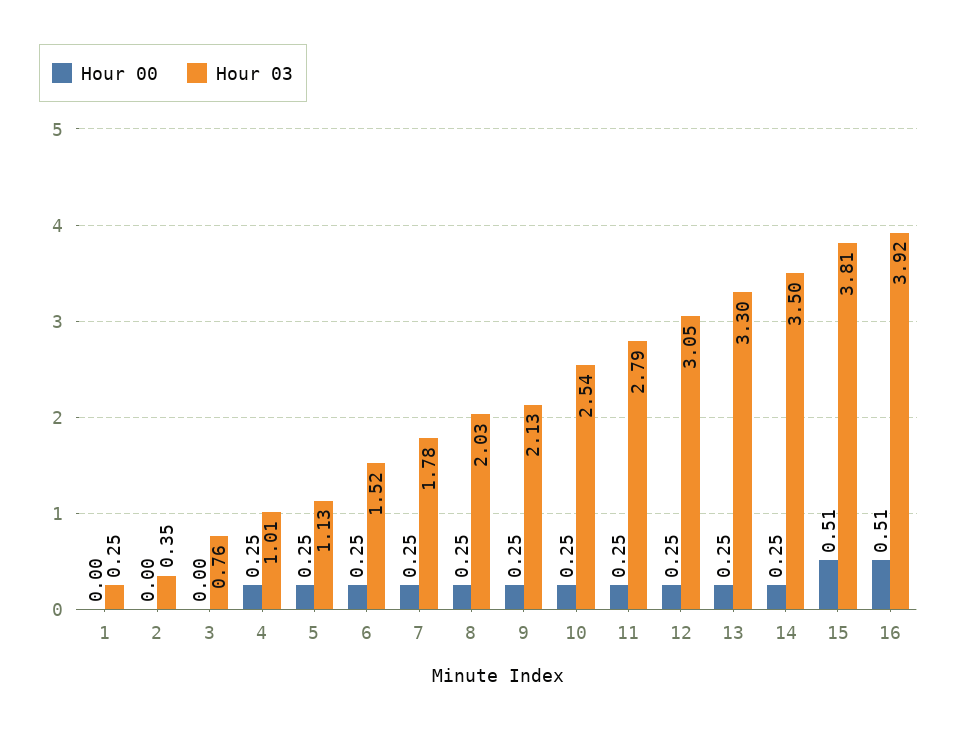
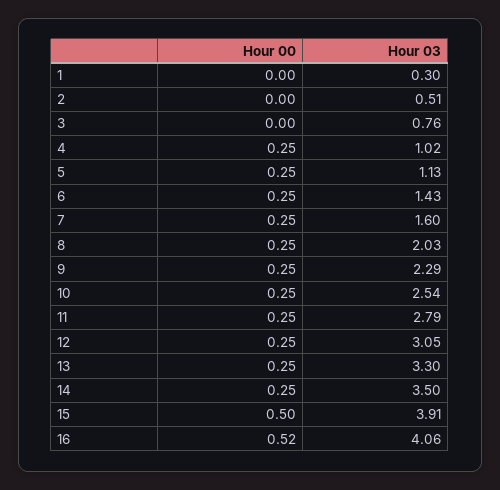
Hour 03, 1: 0.25 -> 0.3
Hour 03, 2: 0.35 -> 0.51
Hour 03, 4: 1.01 -> 1.02
Hour 03, 6: 1.52 -> 1.43
Hour 03, 7: 1.78 -> 1.6
Hour 03, 9: 2.13 -> 2.29
Hour 00, 15: 0.51 -> 0.5
Hour 03, 15: 3.81 -> 3.91
Hour 00, 16: 0.51 -> 0.52
Hour 03, 16: 3.92 -> 4.06

